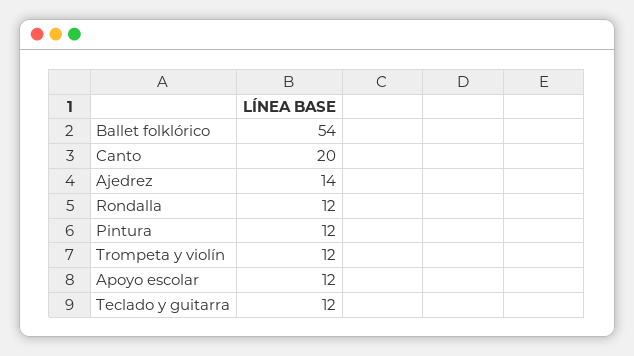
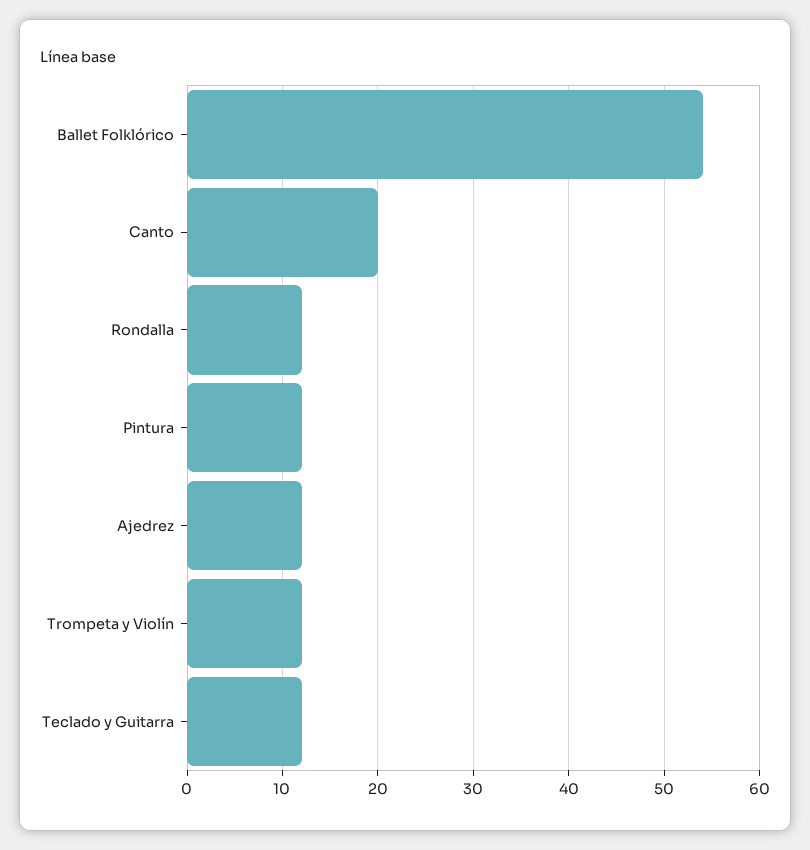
Ajedrez: 14 -> 12
Apoyo escolar: 12 -> none

